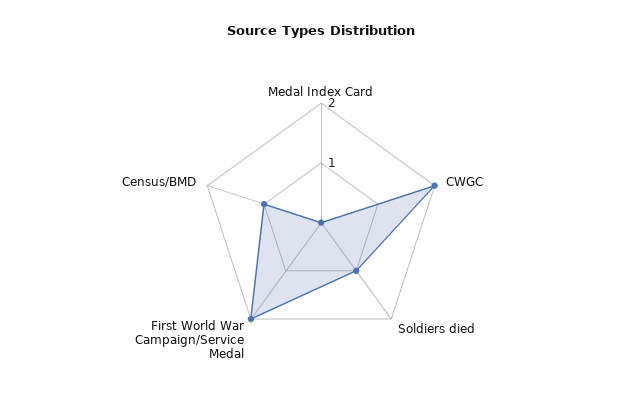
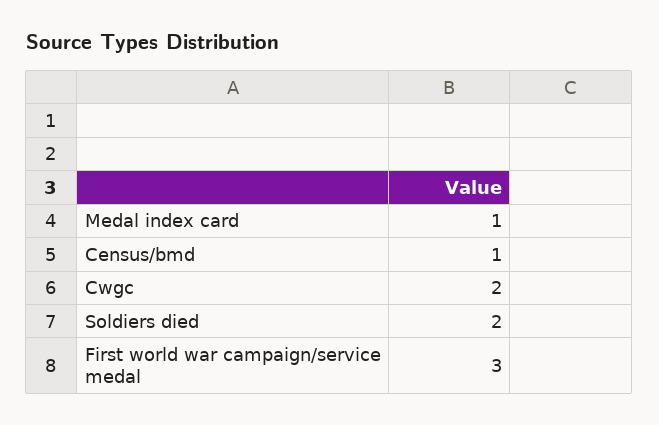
Medal Index Card: 0 -> 1
Soldiers died: 1 -> 2
First World War Campaign/Service Medal: 2 -> 3

